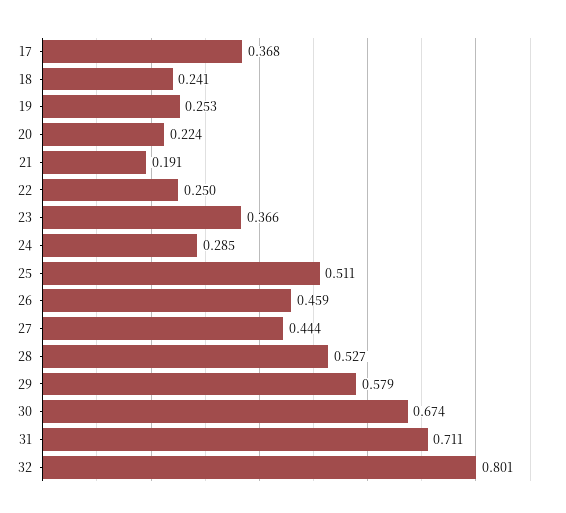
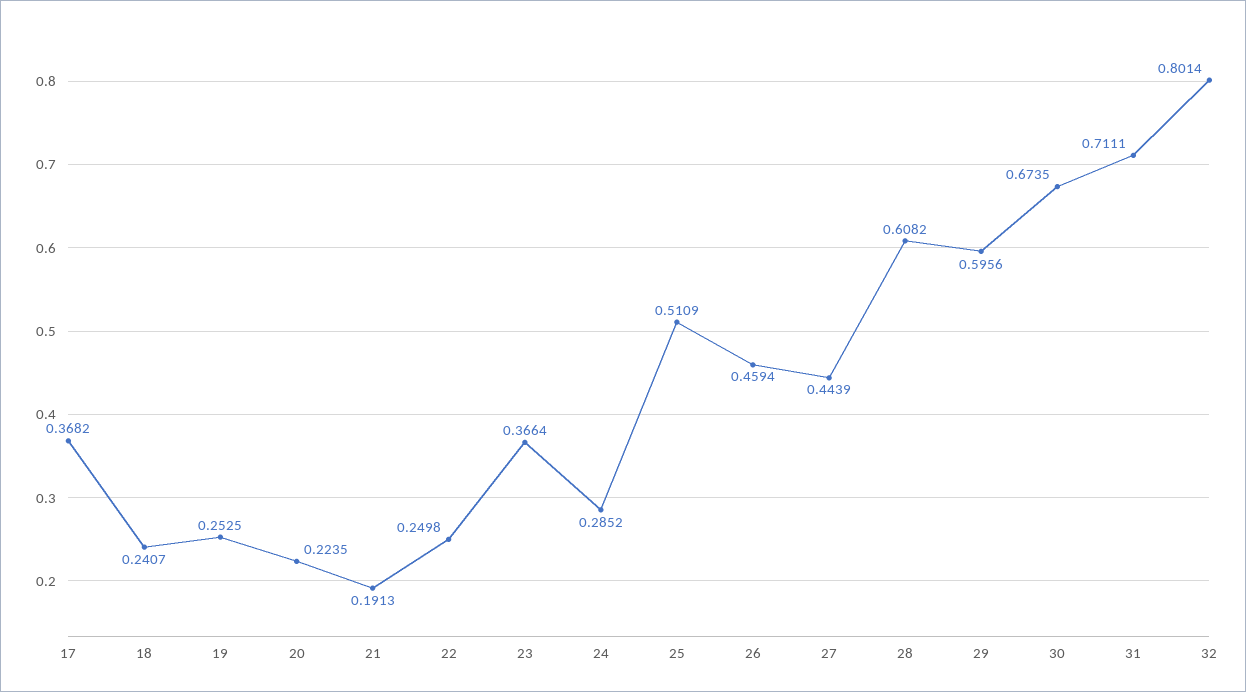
28: 0.527 -> 0.6082
29: 0.579 -> 0.5956

